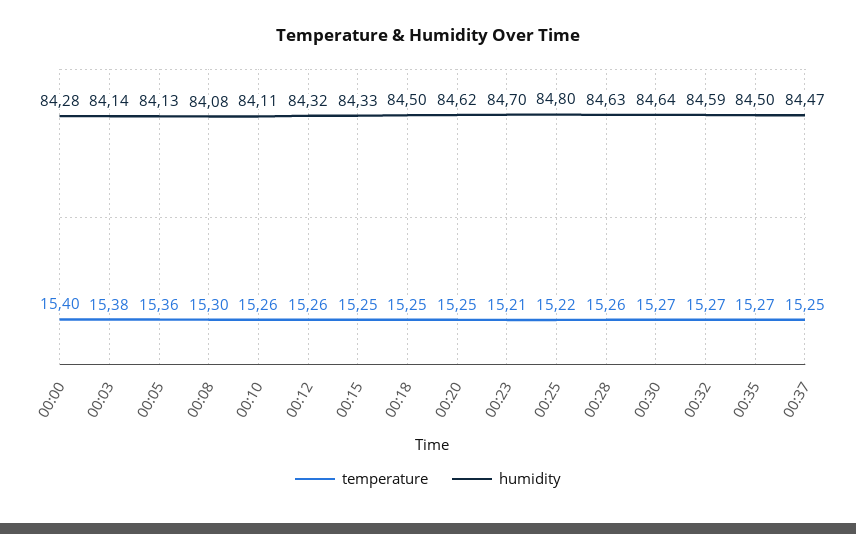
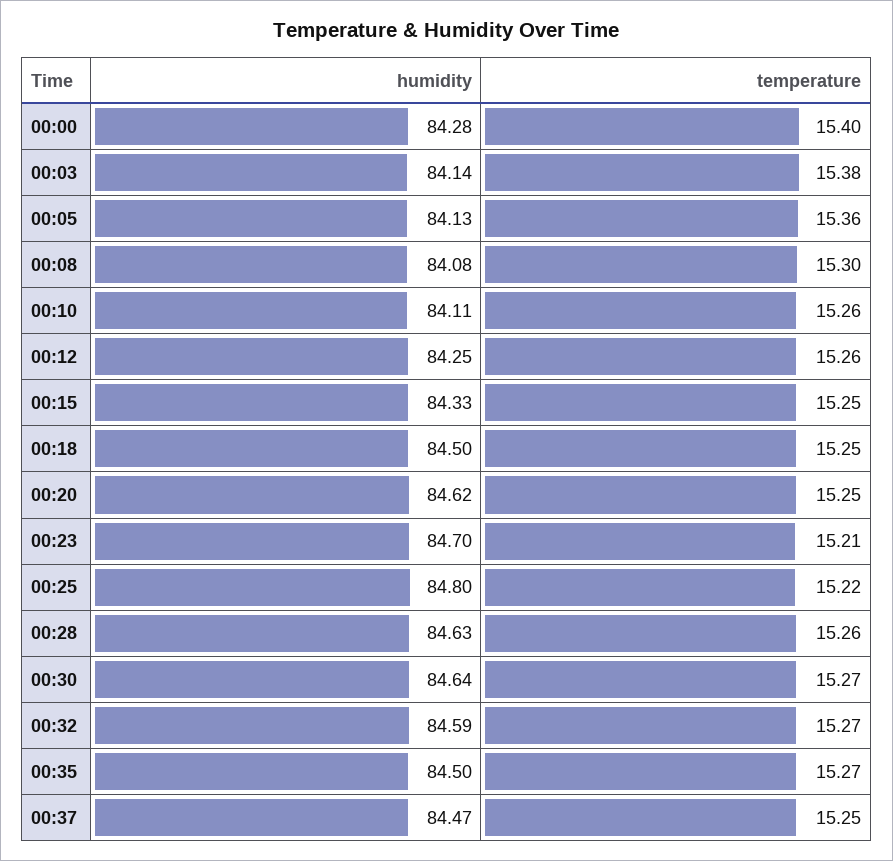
humidity, 00:12: 84.32 -> 84.25

